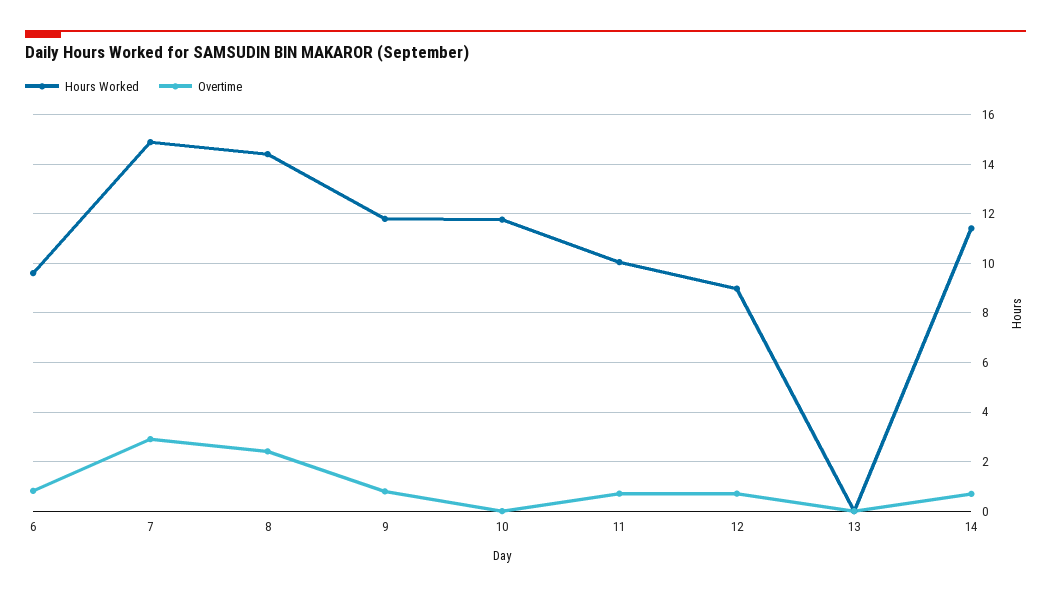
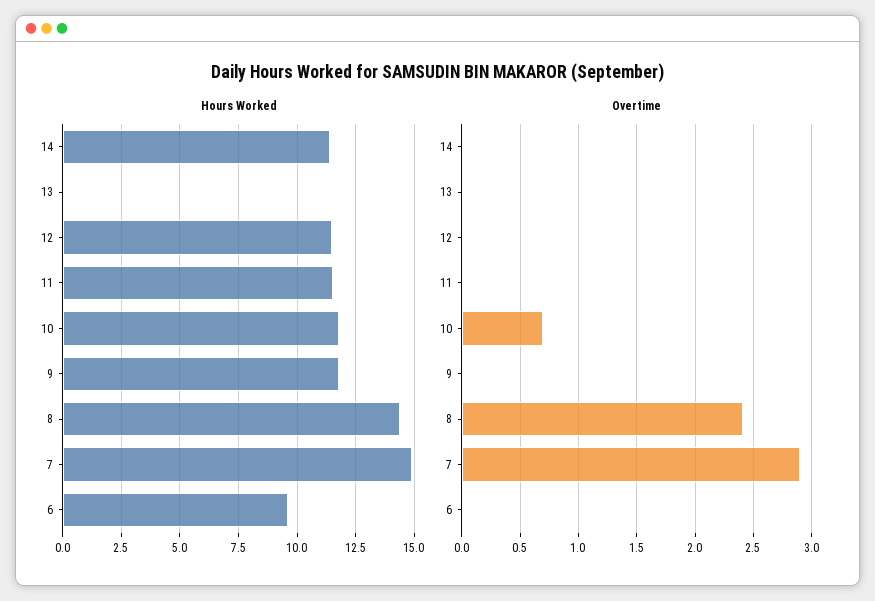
Overtime, 6: 0.75 -> 0
Overtime, 9: 0.75 -> 0
Overtime, 10: 0 -> 0.7
Hours Worked, 11: 10 -> 11.5
Overtime, 11: 0.75 -> 0
Hours Worked, 12: 9 -> 11.5
Overtime, 12: 0.75 -> 0
Overtime, 14: 0.75 -> 0

